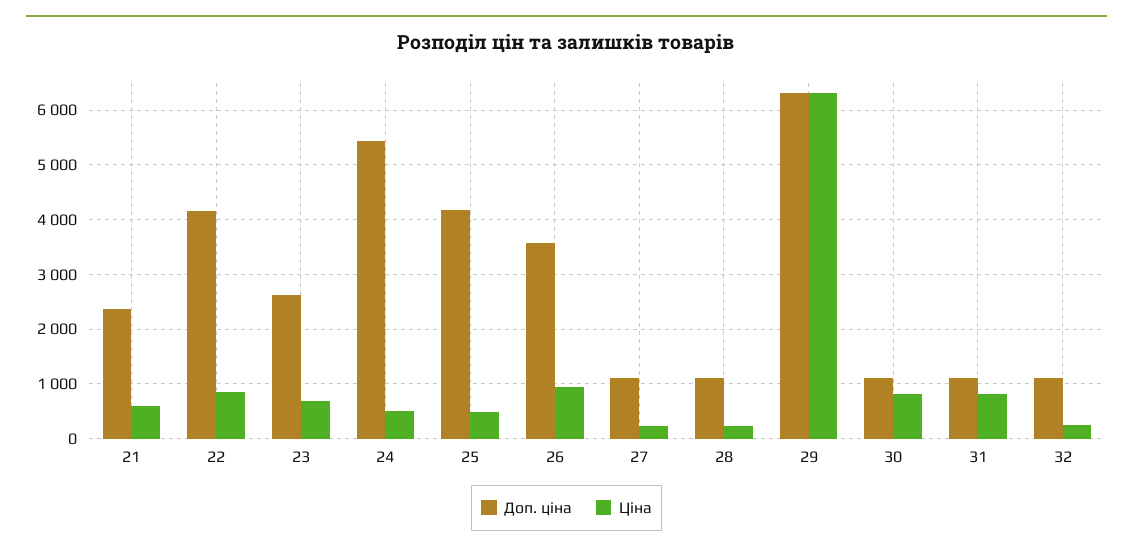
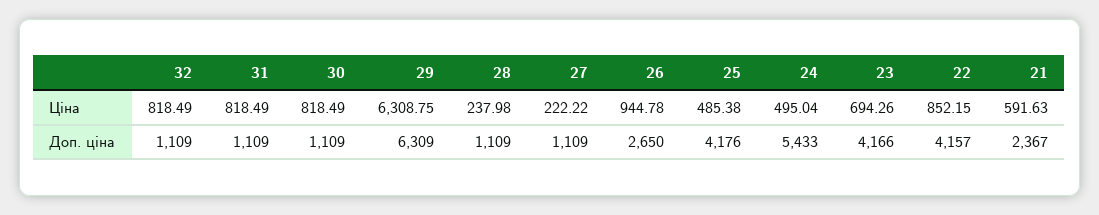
Доп. ціна, 23: 2600 -> 4166
Доп. ціна, 26: 3600 -> 2650
Ціна, 32: 200 -> 818.49

